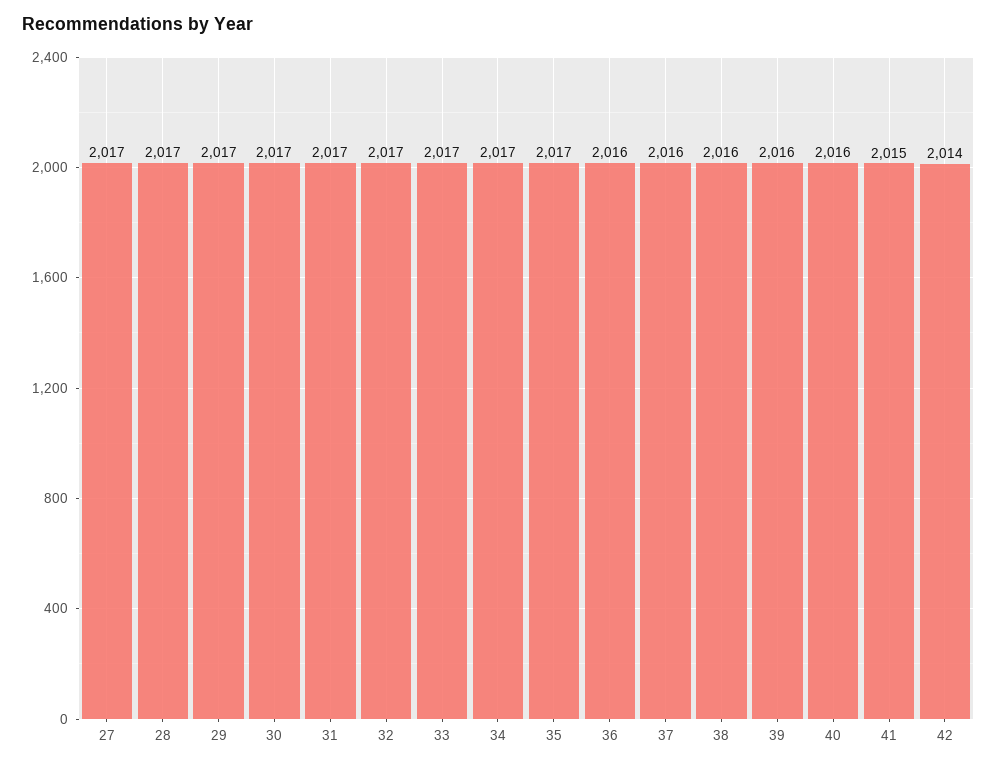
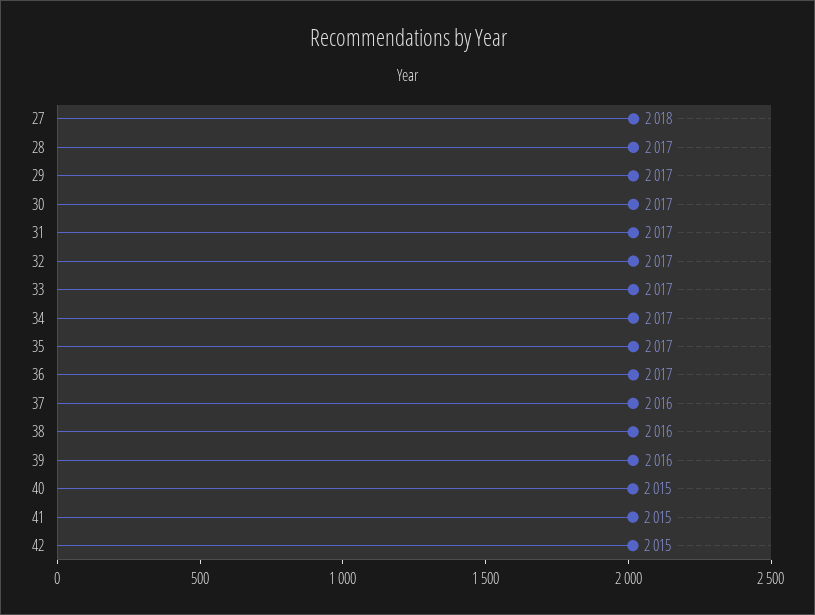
27: 2017 -> 2018
36: 2016 -> 2017
40: 2016 -> 2015
42: 2014 -> 2015

